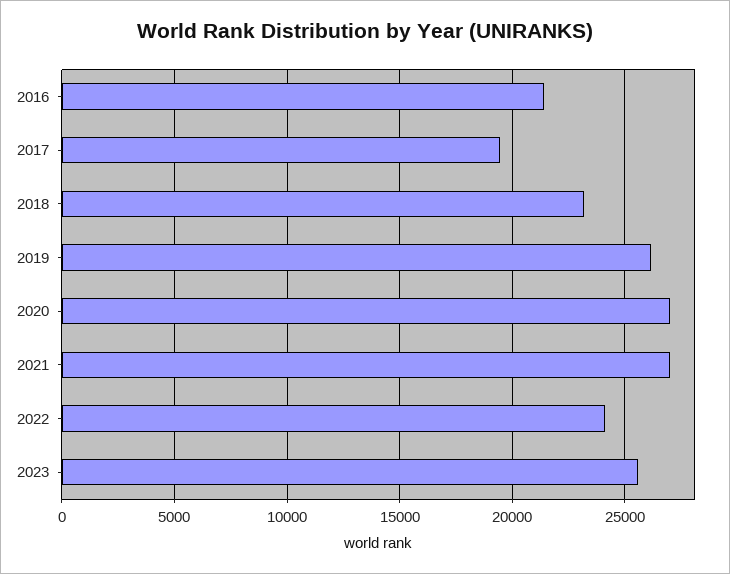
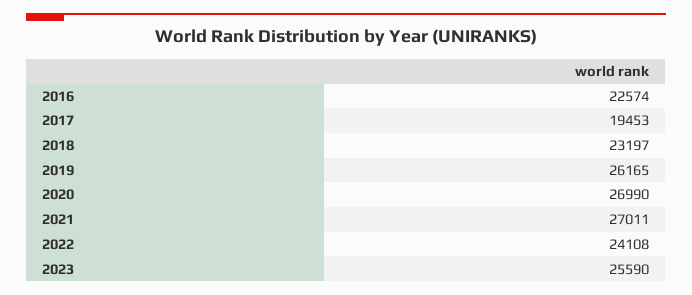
2016: 21500 -> 22574

